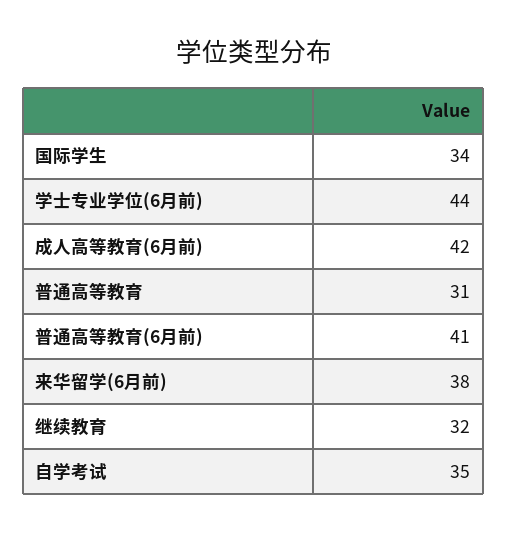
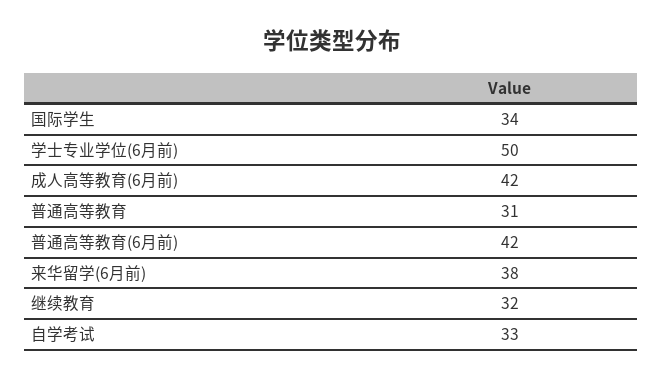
学士专业学位(6月前): 44 -> 50
普通高等教育(6月前): 41 -> 42
自学考试: 35 -> 33

